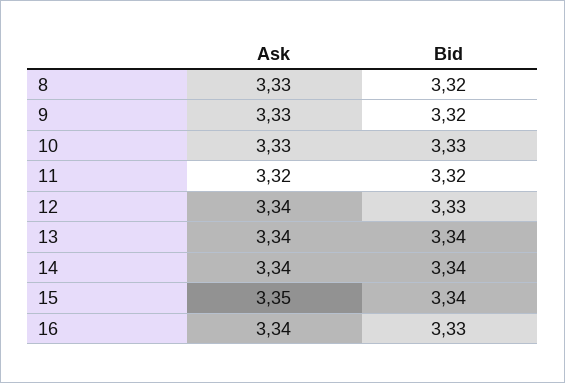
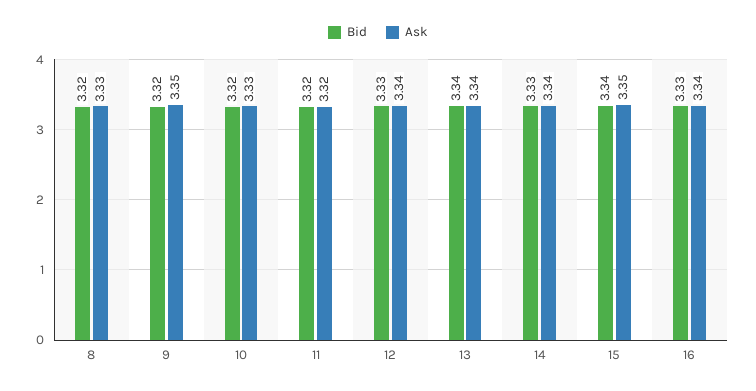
Ask, 9: 3.33 -> 3.35
Bid, 10: 3.33 -> 3.32
Bid, 14: 3.34 -> 3.33

